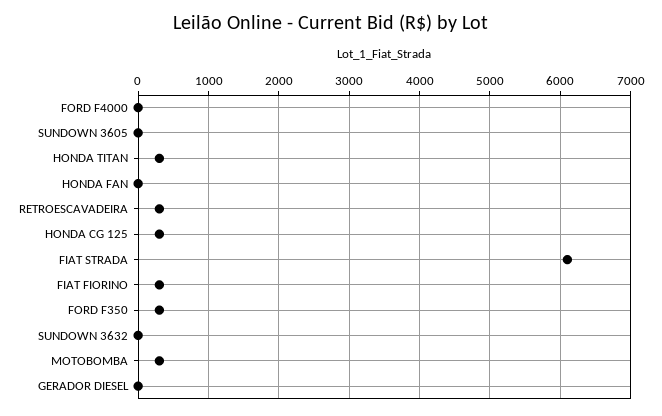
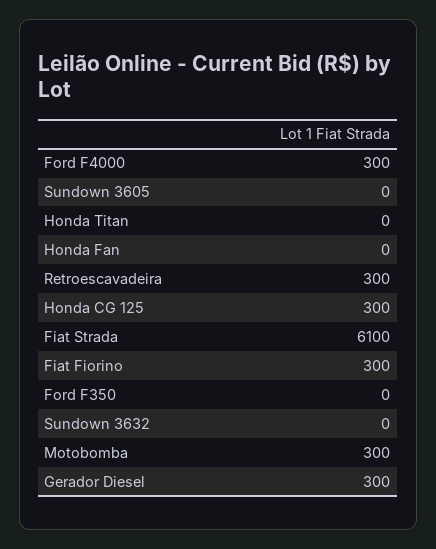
FORD F4000: 0 -> 300
HONDA TITAN: 300 -> 0
FORD F350: 300 -> 0
GERADOR DIESEL: 0 -> 300

